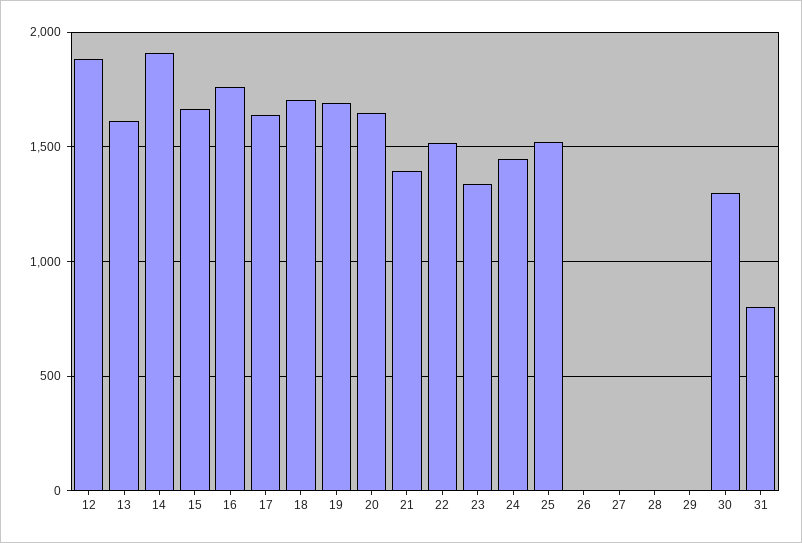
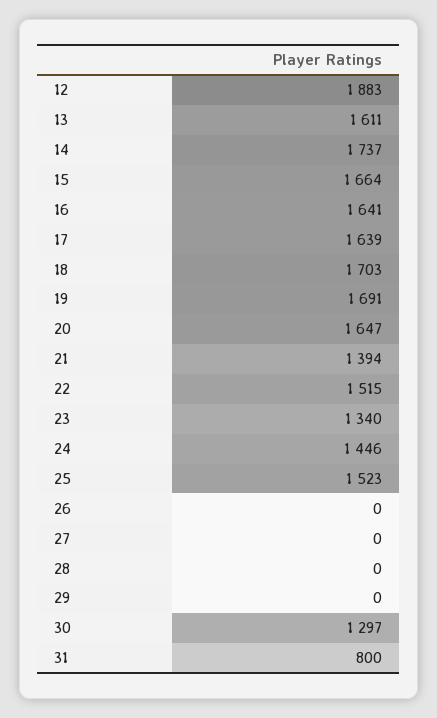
14: 1900 -> 1737
16: 1750 -> 1641

